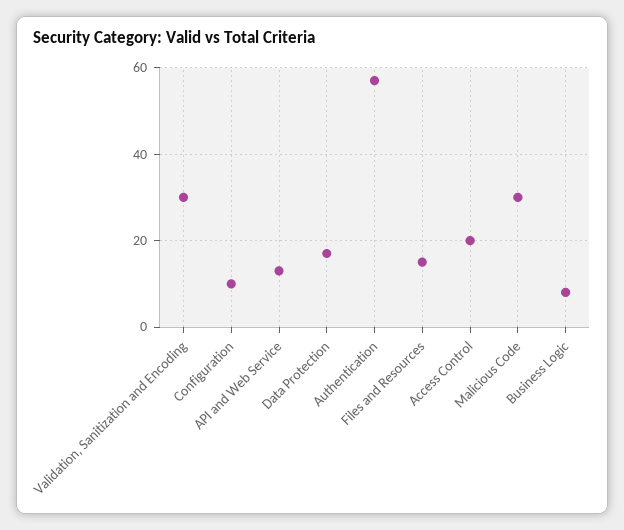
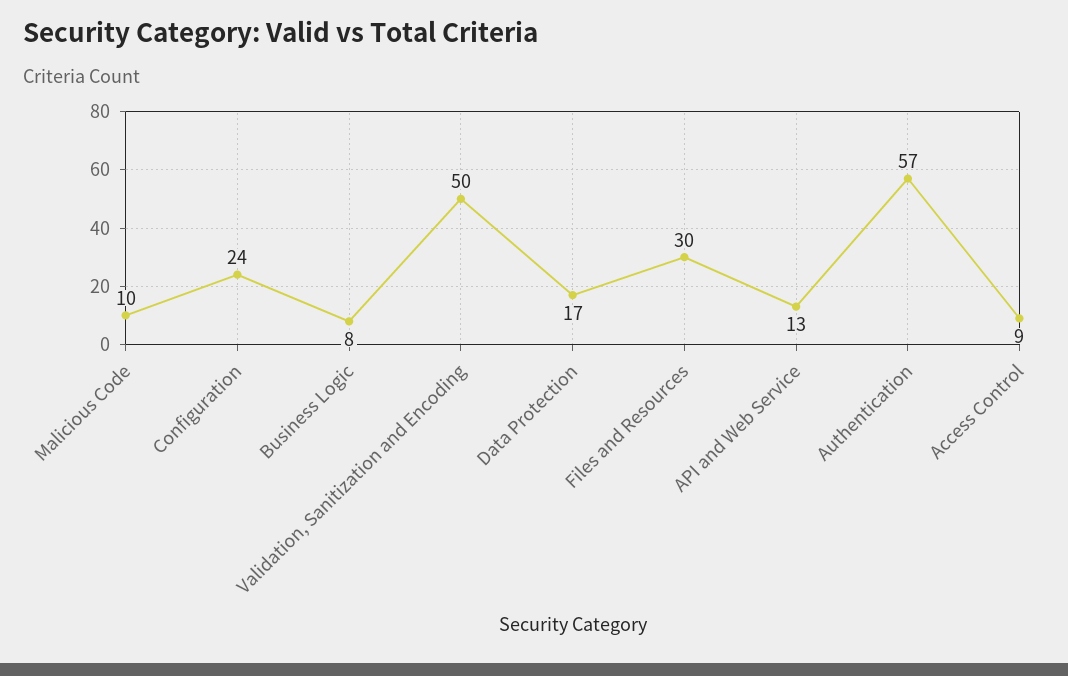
Validation, Sanitization and Encoding: 30 -> 50
Configuration: 10 -> 24
Files and Resources: 15 -> 30
Access Control: 20 -> 9
Malicious Code: 30 -> 10

